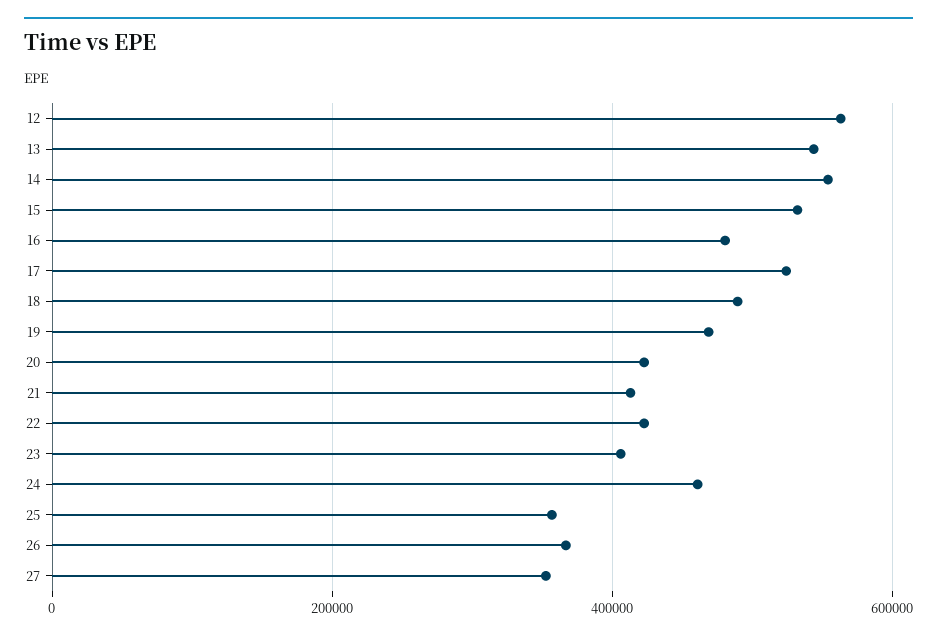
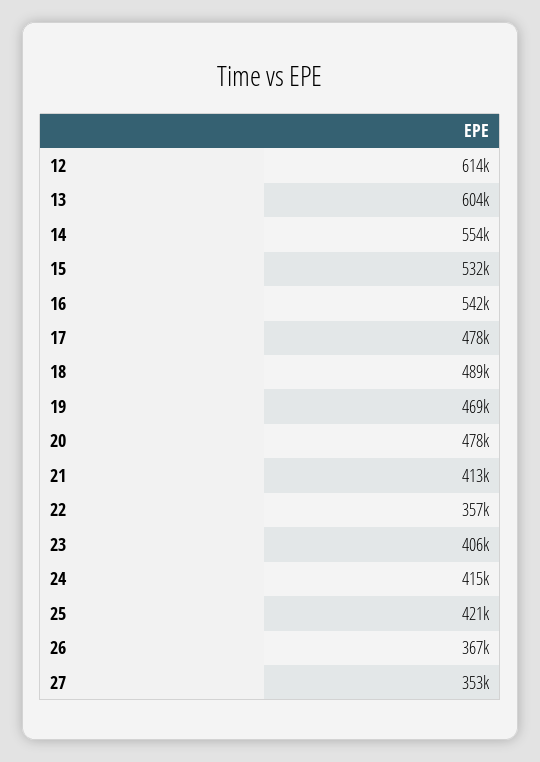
12: 560000 -> 614000
13: 540000 -> 604000
16: 480000 -> 542000
17: 520000 -> 478000
20: 420000 -> 478000
22: 420000 -> 357000
24: 460000 -> 415000
25: 360000 -> 421000

